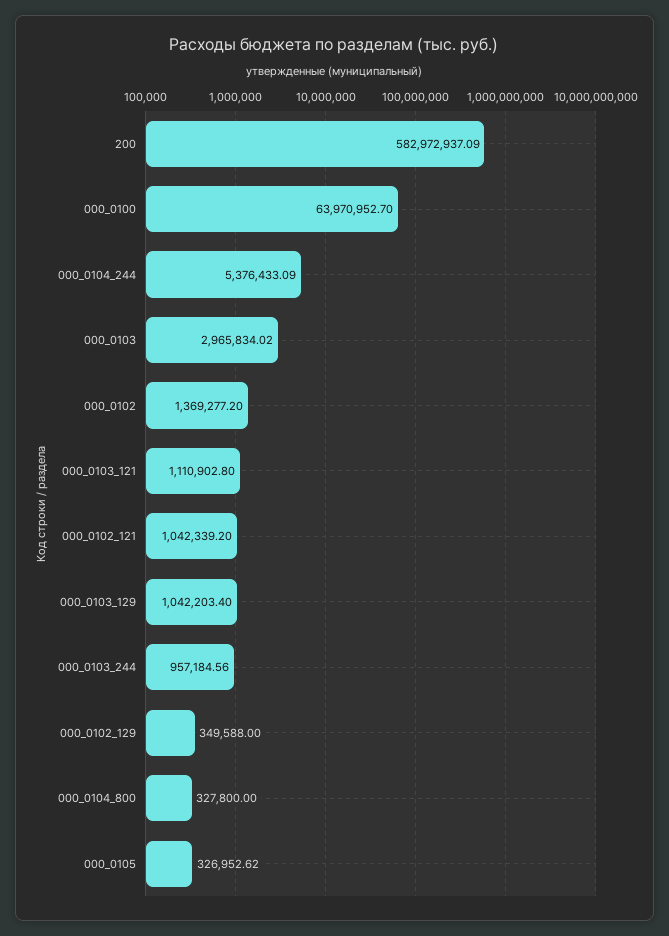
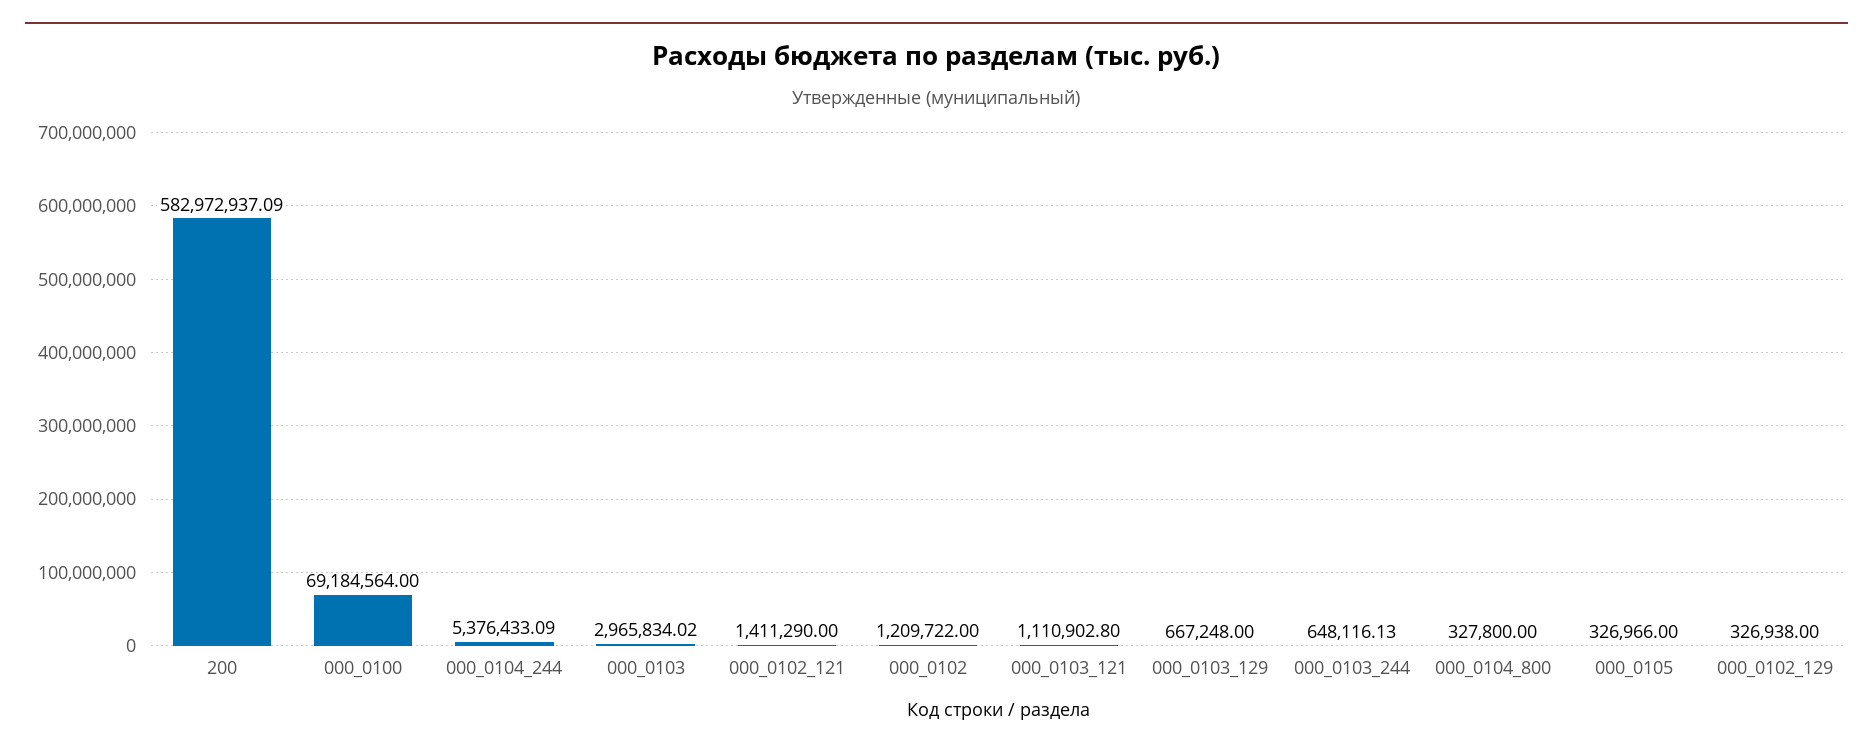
000_0100: 63970952.7 -> 69184564
000_0102: 1369277.2 -> 1209722
000_0102_121: 1042339.2 -> 1411290
000_0103_129: 1042203.4 -> 667248
000_0103_244: 957184.56 -> 648116.13
000_0102_129: 349588 -> 326938
000_0105: 326952.62 -> 326966

